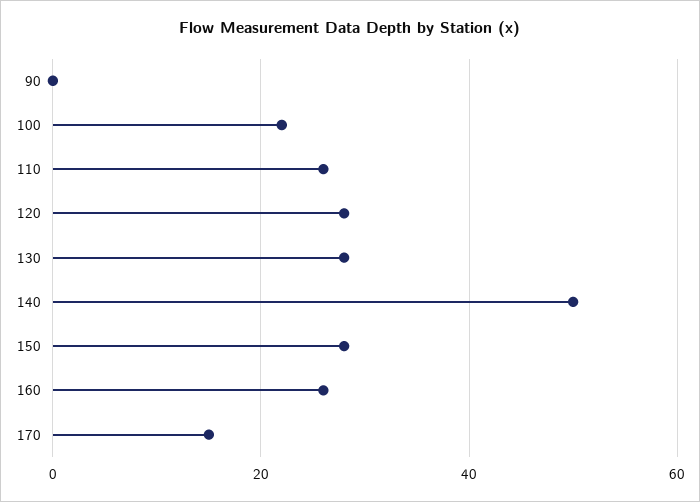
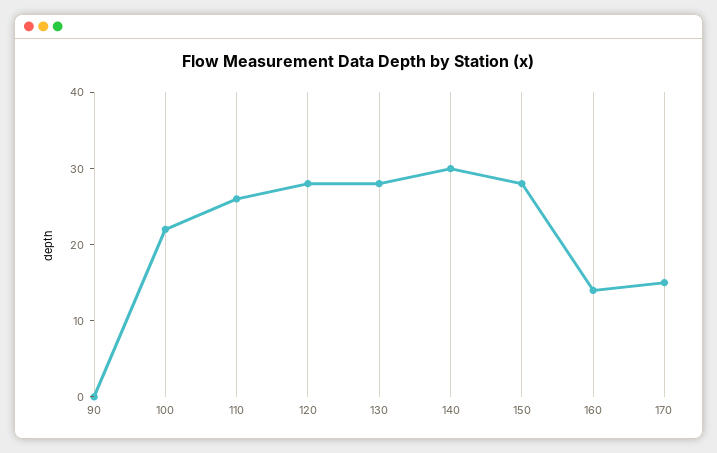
140: 50 -> 30
160: 25 -> 15

